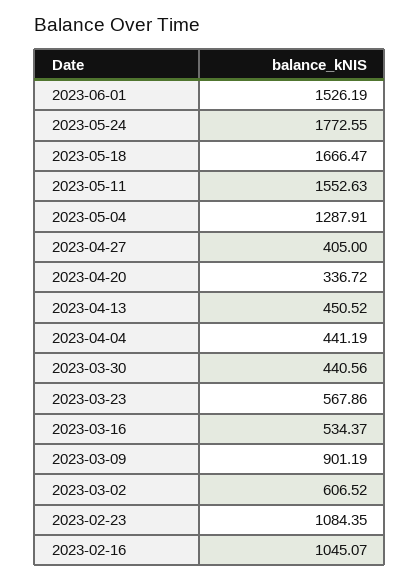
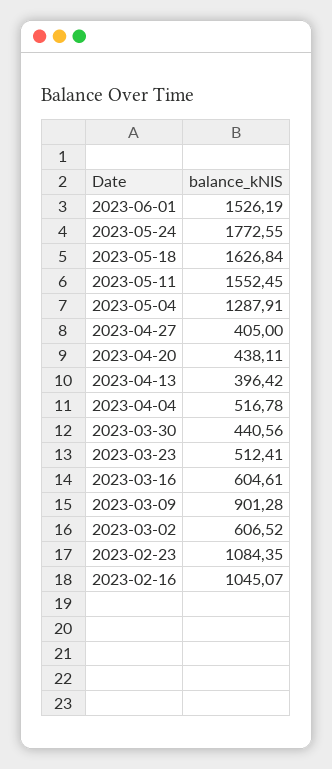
2023-05-18: 1666.47 -> 1626.84
2023-05-11: 1552.63 -> 1552.45
2023-04-20: 336.72 -> 438.11
2023-04-13: 450.52 -> 396.42
2023-04-04: 441.19 -> 516.78
2023-03-23: 567.86 -> 512.41
2023-03-16: 534.37 -> 604.61
2023-03-09: 901.19 -> 901.28

